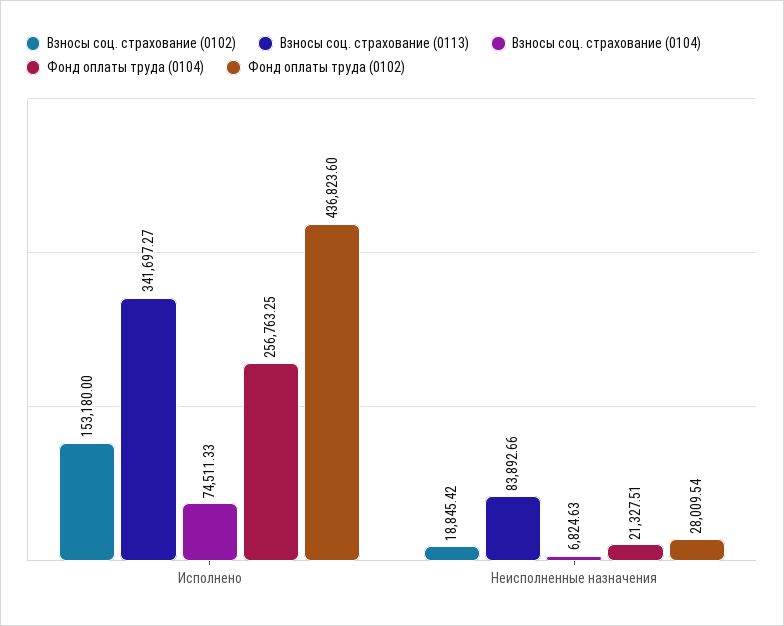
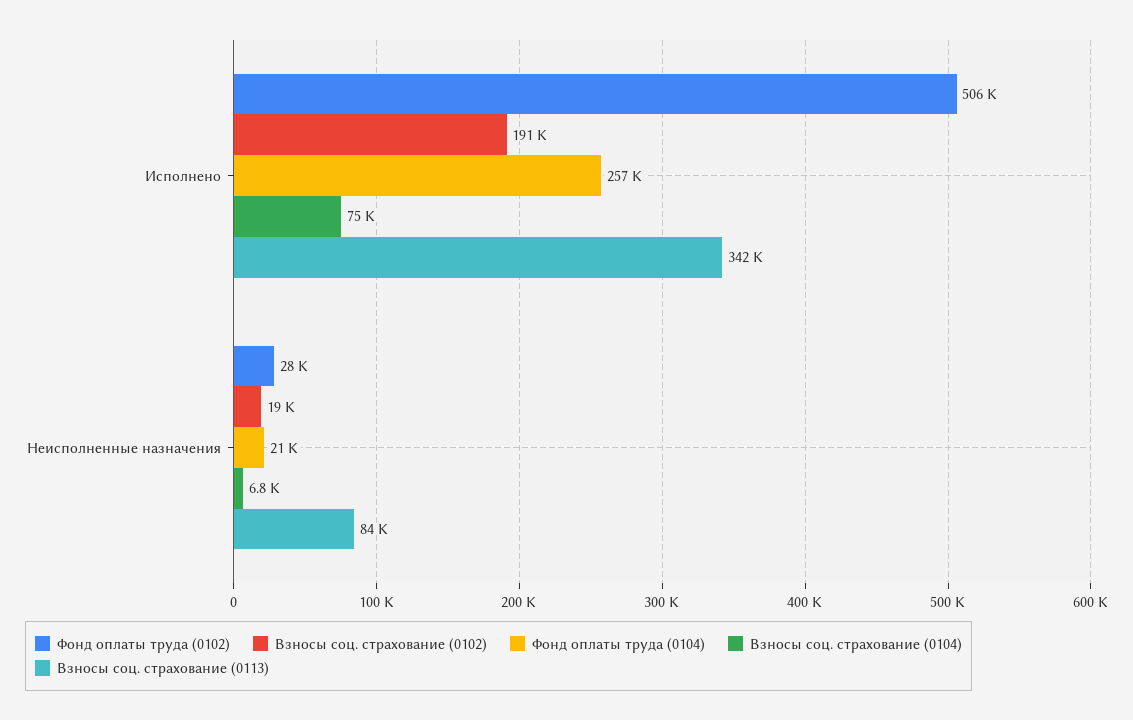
Взносы соц. страхование (0102), Исполнено: 153180 -> 191000
Фонд оплаты труда (0102), Исполнено: 436823.6 -> 506000

